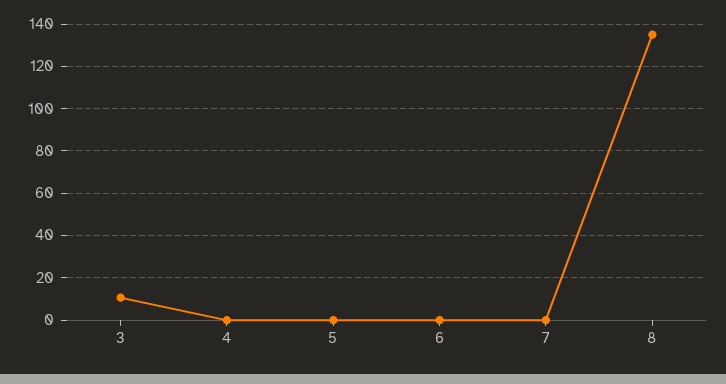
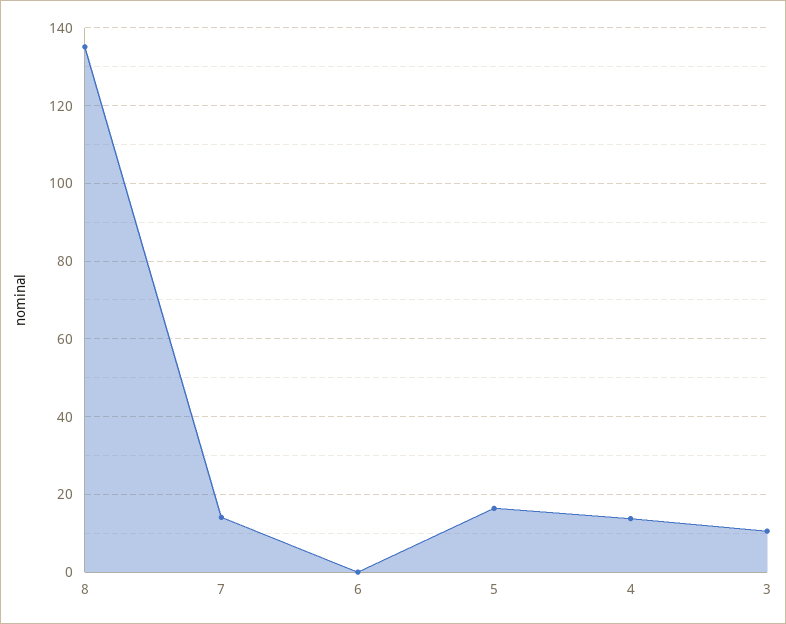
4: 0 -> 14
5: 0 -> 16
7: 0 -> 14

